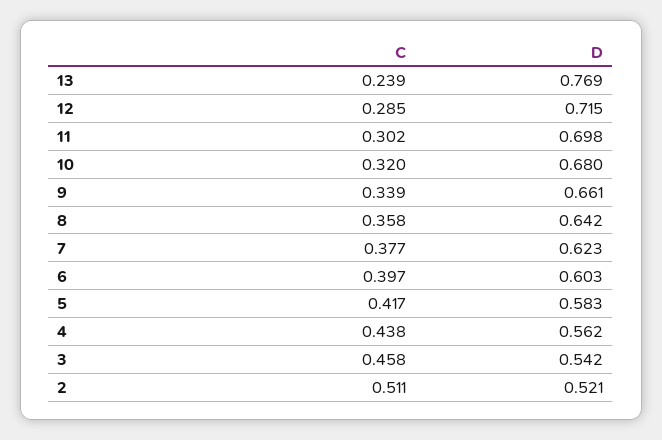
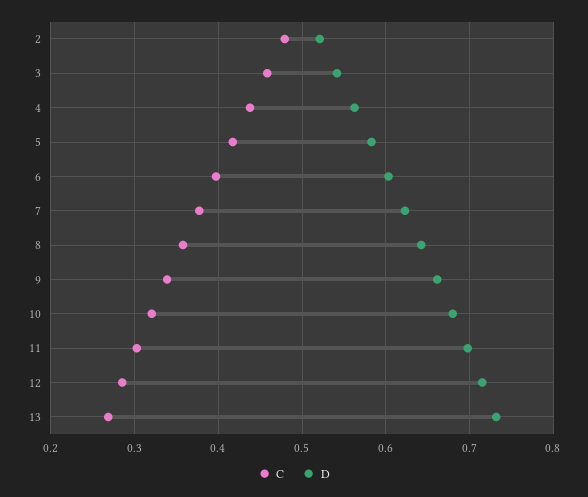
C, 13: 0.239 -> 0.27
D, 13: 0.769 -> 0.73
C, 2: 0.511 -> 0.48

